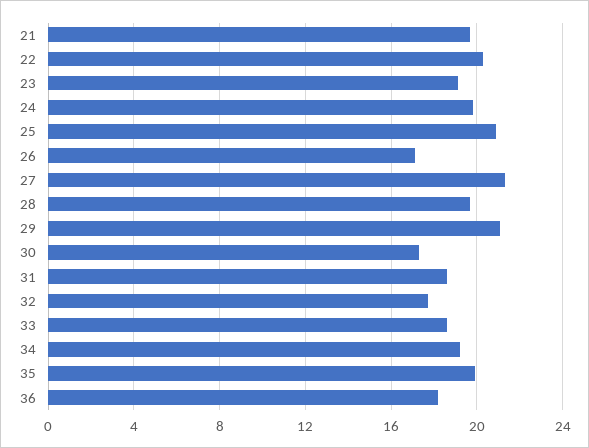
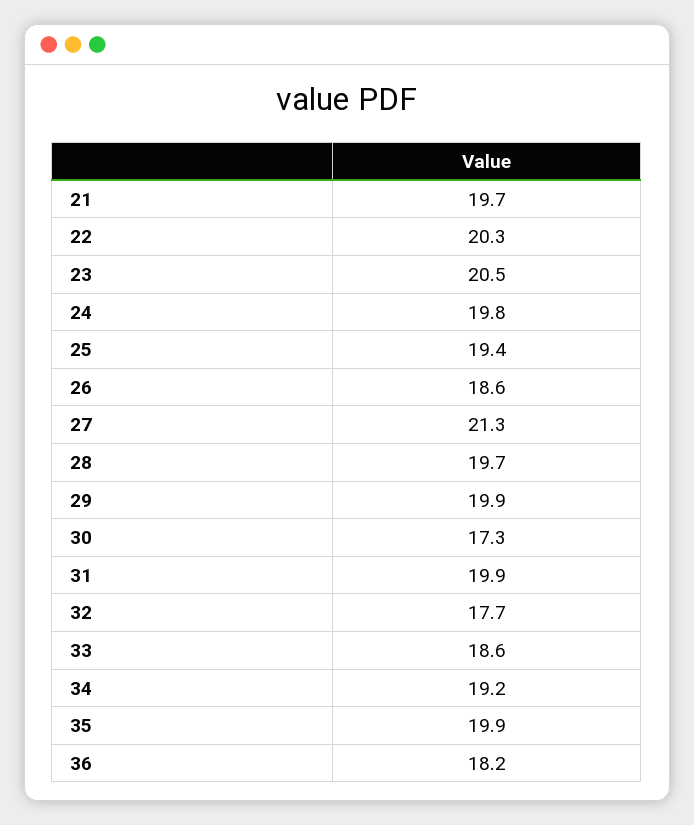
23: 19 -> 20.5
25: 21 -> 19.4
26: 17 -> 18.6
29: 21 -> 19.9
31: 18.5 -> 19.9

